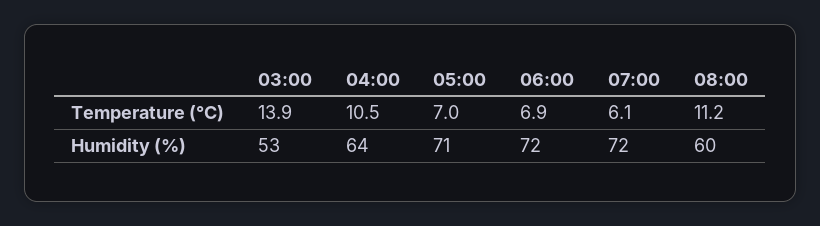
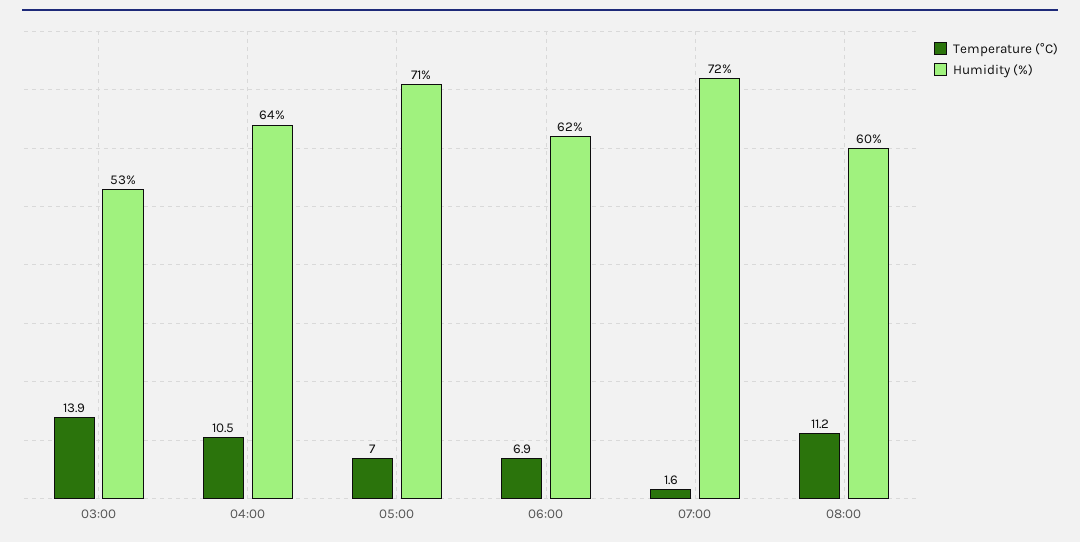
Temperature (°C), 07:00: 6.1 -> 1.6
Humidity (%), 06:00: 72 -> 62

